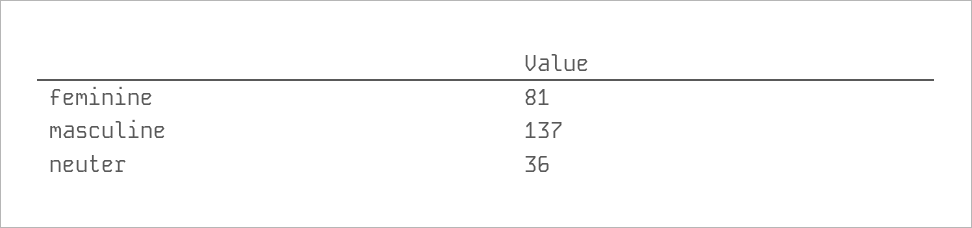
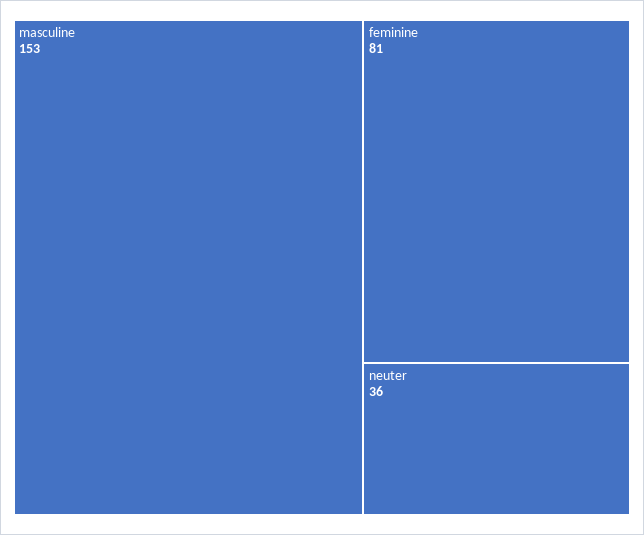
masculine: 137 -> 153

